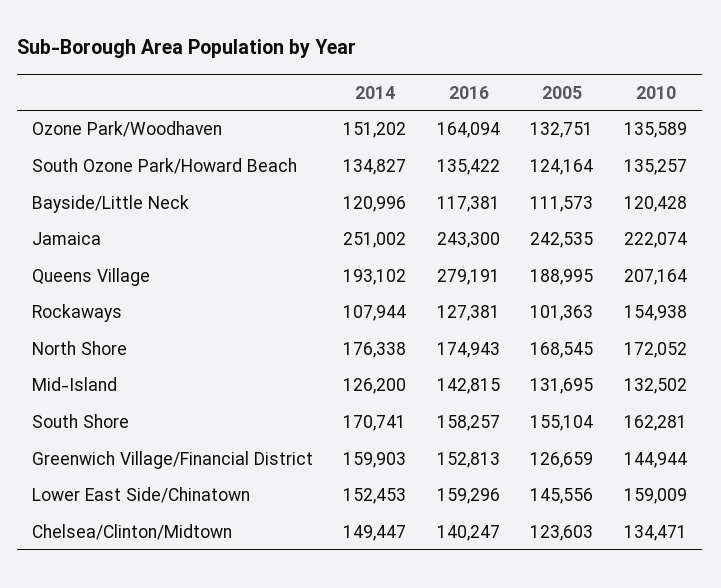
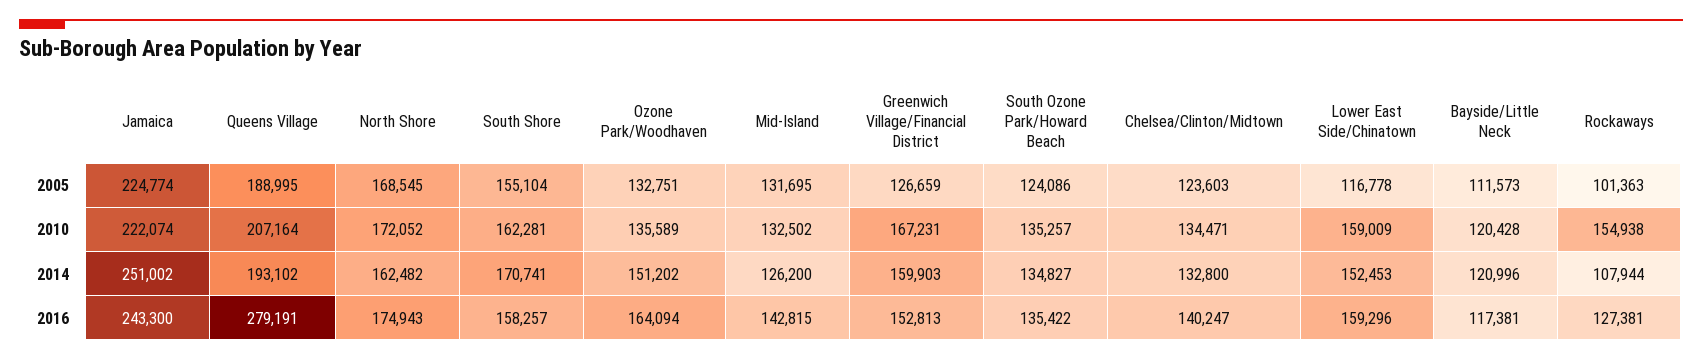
2005, South Ozone Park/Howard Beach: 124164 -> 124086
2005, Jamaica: 242535 -> 224774
2014, North Shore: 176338 -> 162482
2010, Greenwich Village/Financial District: 144944 -> 167231
2005, Lower East Side/Chinatown: 145556 -> 116778
2014, Chelsea/Clinton/Midtown: 149447 -> 132800

